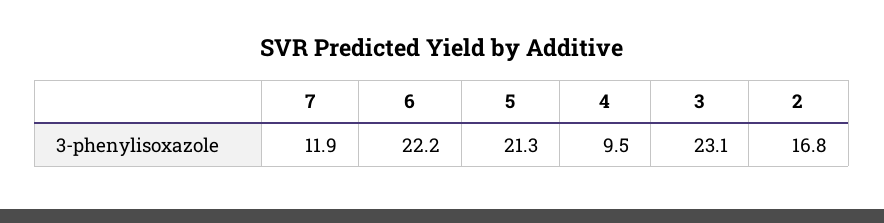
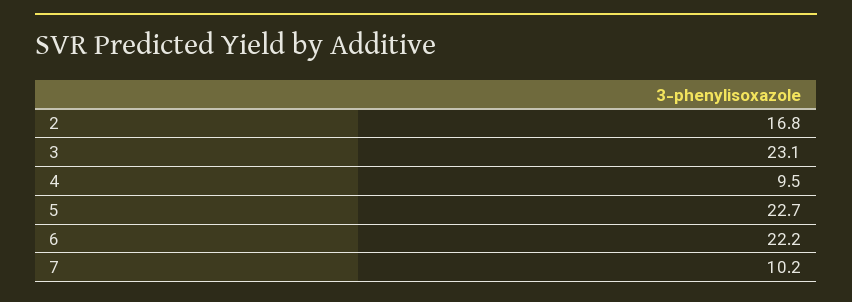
7: 11.9 -> 10.2
5: 21.3 -> 22.7

